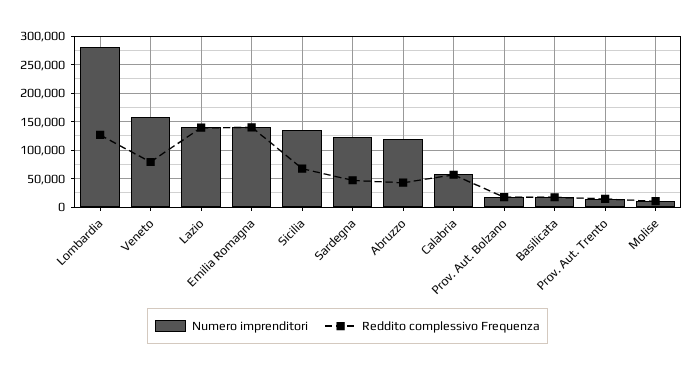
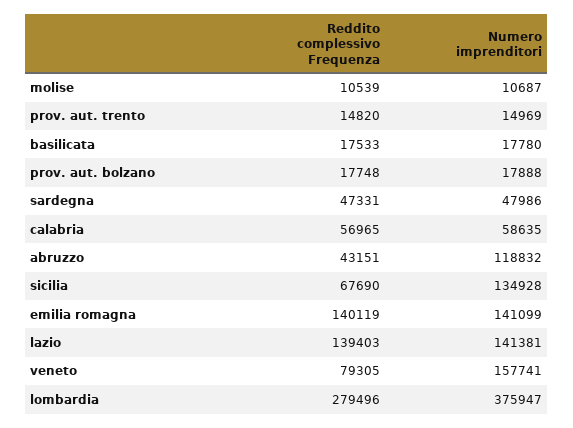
Numero imprenditori, Lombardia: 275000 -> 375947
Reddito complessivo Frequenza, Lombardia: 125000 -> 279496
Numero imprenditori, Sardegna: 125000 -> 47986

